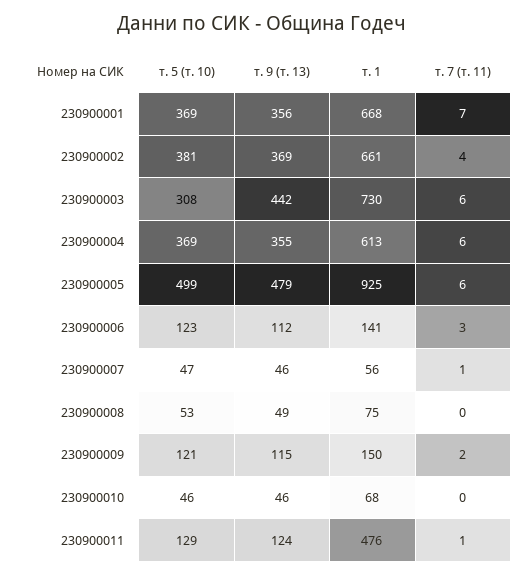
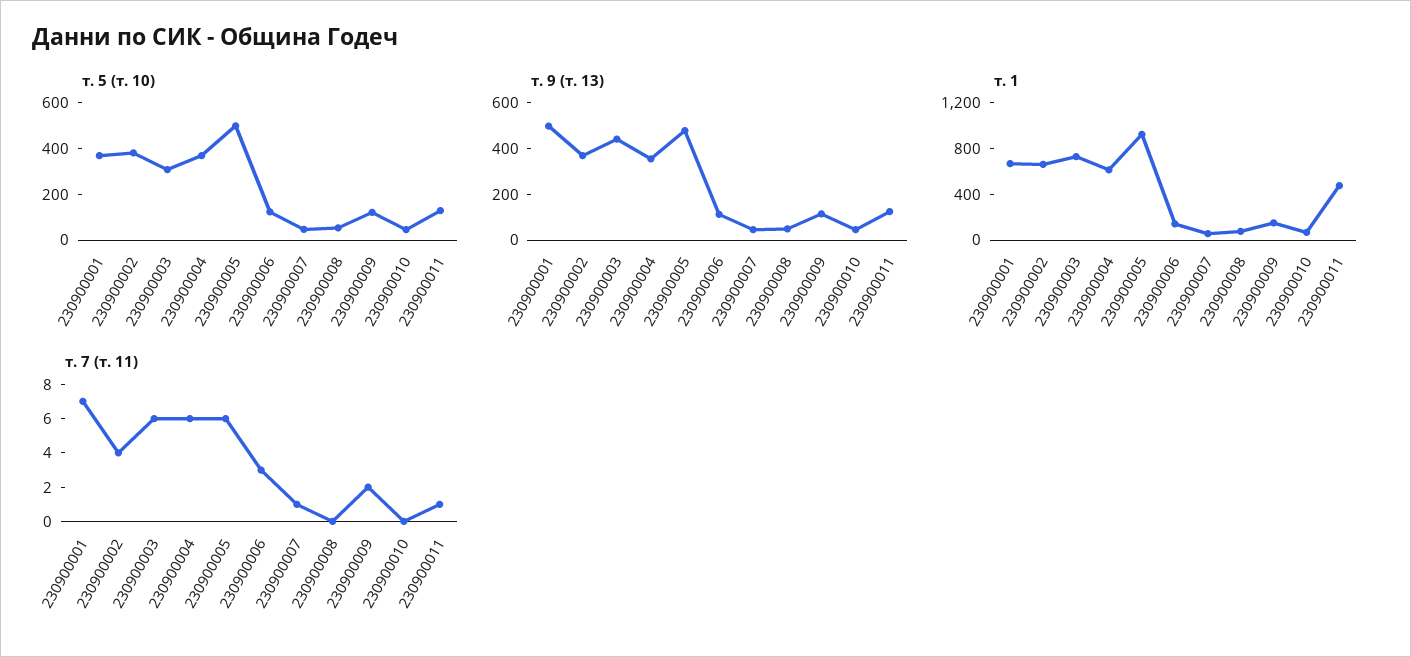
т. 9 (т. 13), 230900001: 356 -> 500

